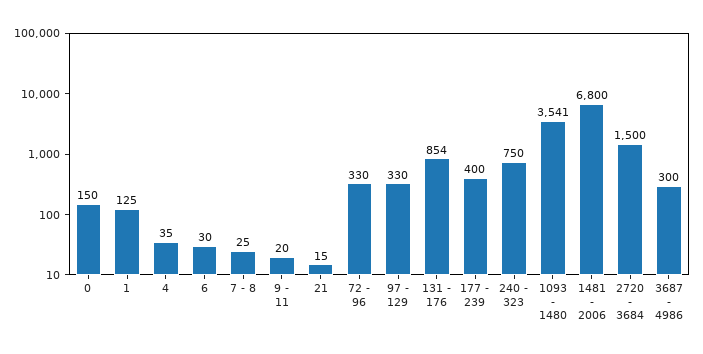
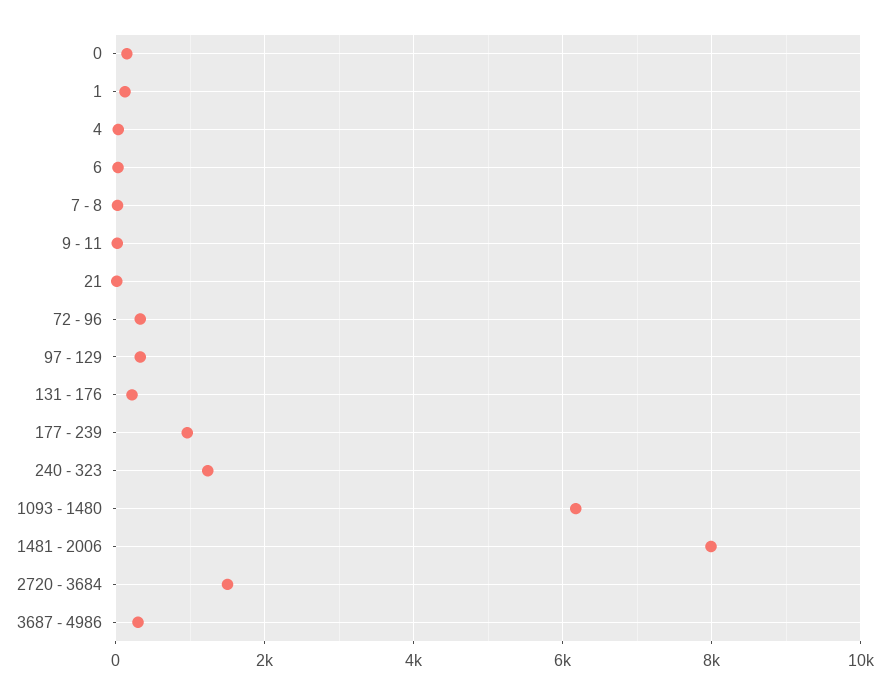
131 - 176: 854 -> 200
177 - 239: 400 -> 1000
240 - 323: 750 -> 1200
1093 - 1480: 3541 -> 6200
1481 - 2006: 6800 -> 8000

